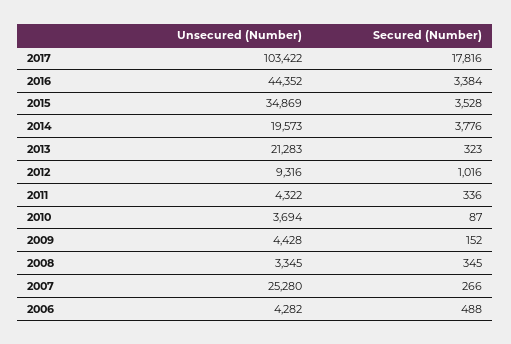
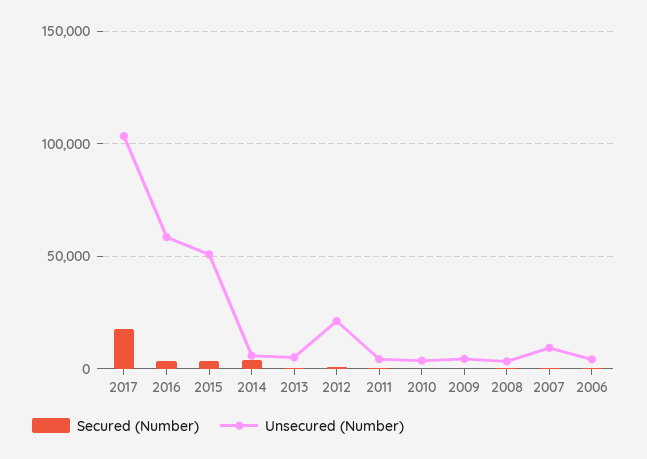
Unsecured (Number), 2016: 44352 -> 60000
Unsecured (Number), 2015: 34869 -> 50000
Unsecured (Number), 2014: 19573 -> 5000
Unsecured (Number), 2013: 21283 -> 5000
Unsecured (Number), 2012: 9316 -> 20000
Unsecured (Number), 2007: 25280 -> 10000

